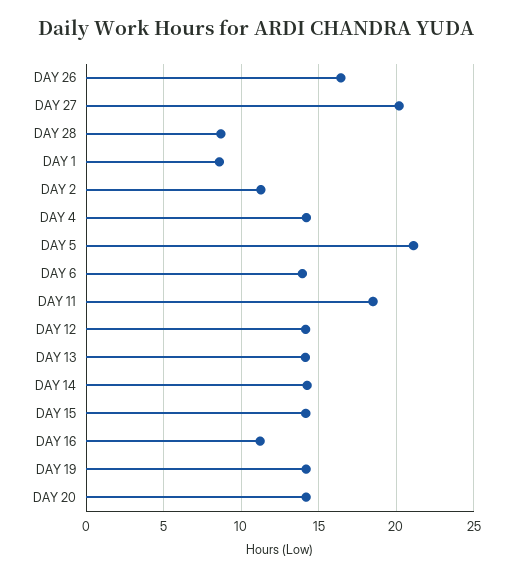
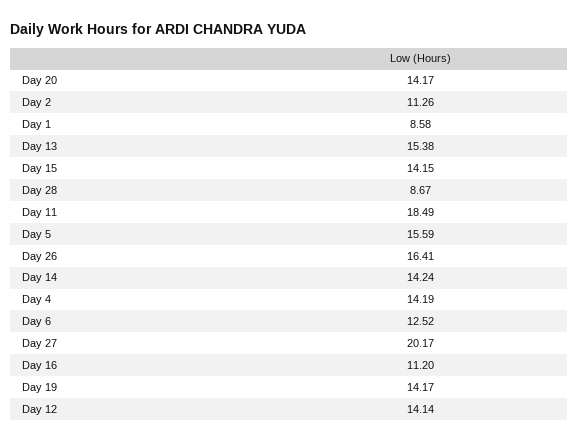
DAY 5: 21 -> 15.59
DAY 6: 14 -> 12.52
DAY 13: 14 -> 15.38

